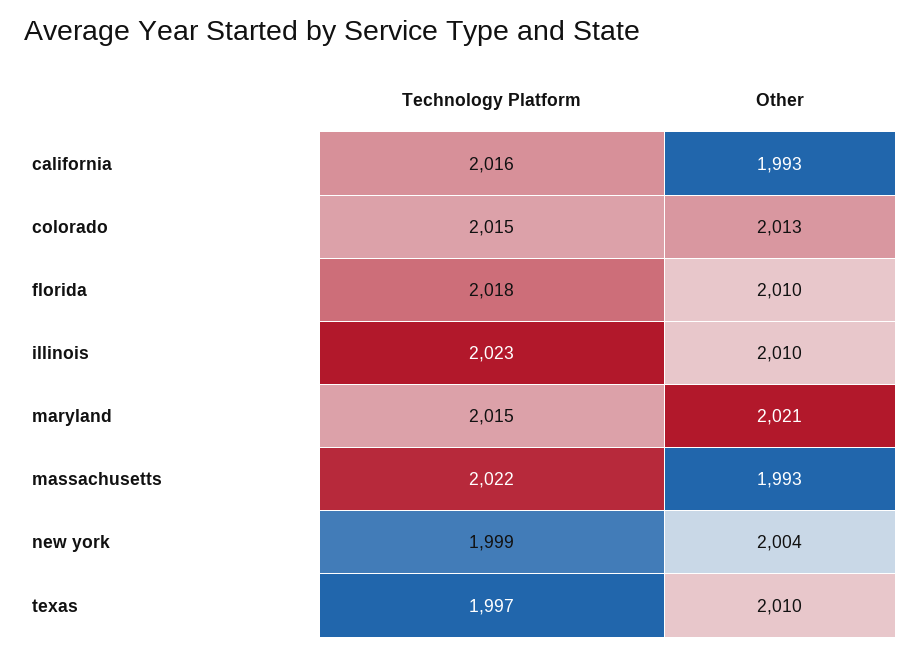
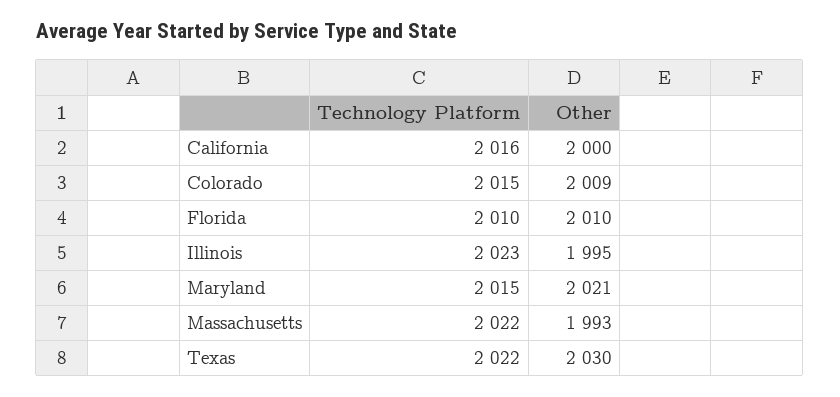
Other, california: 1993 -> 2000
Other, colorado: 2013 -> 2009
Technology Platform, florida: 2018 -> 2010
Other, illinois: 2010 -> 1995
Technology Platform, new york: 1999 -> none
Other, new york: 2004 -> none
Technology Platform, texas: 1997 -> 2022
Other, texas: 2010 -> 2030

